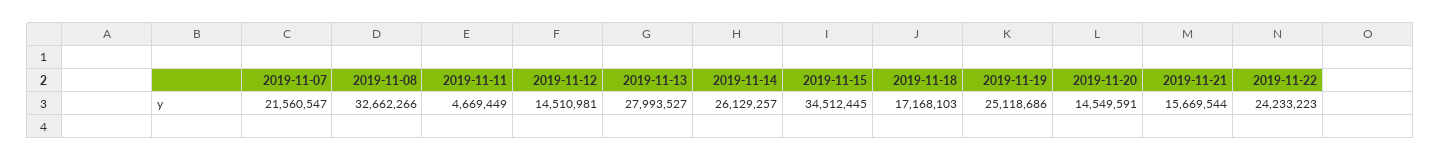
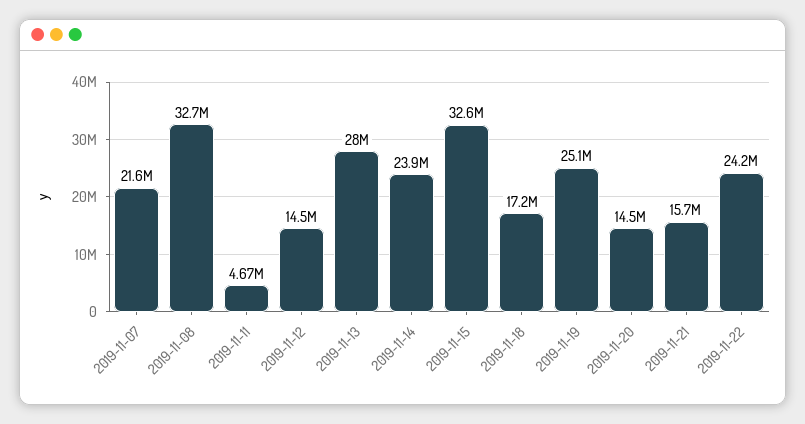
2019-11-14: 26129257 -> 23900000
2019-11-15: 34512445 -> 32600000

